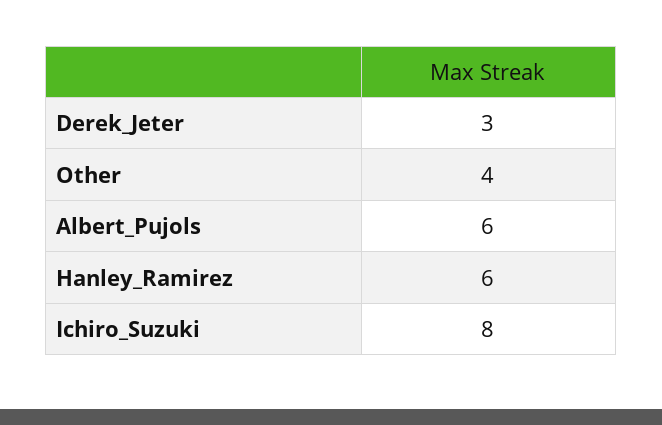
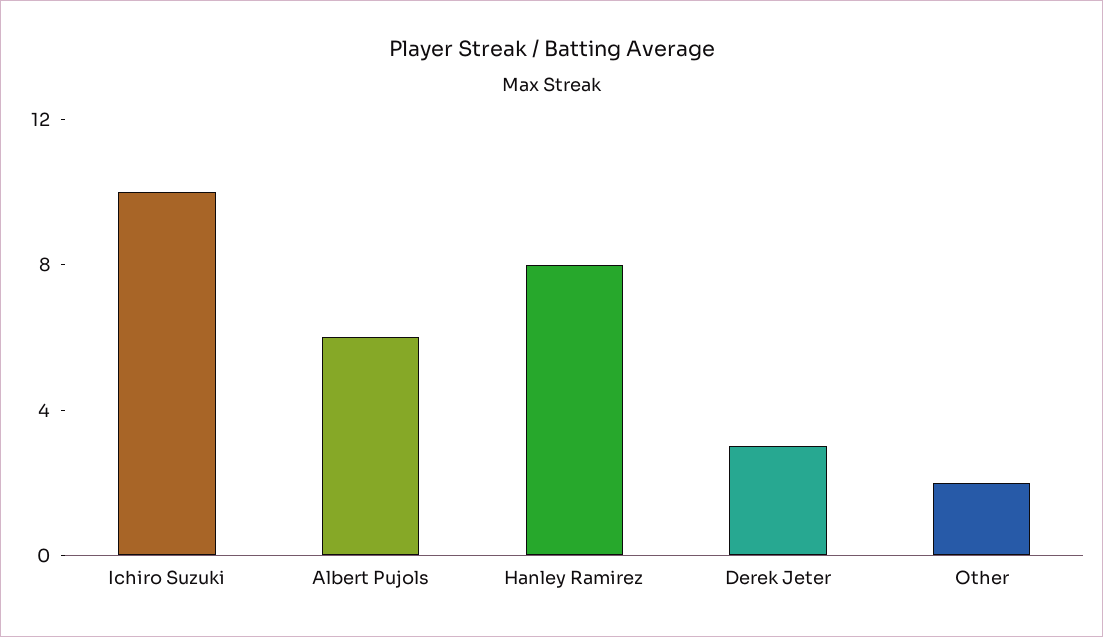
Other: 4 -> 2
Hanley_Ramirez: 6 -> 8
Ichiro_Suzuki: 8 -> 10

